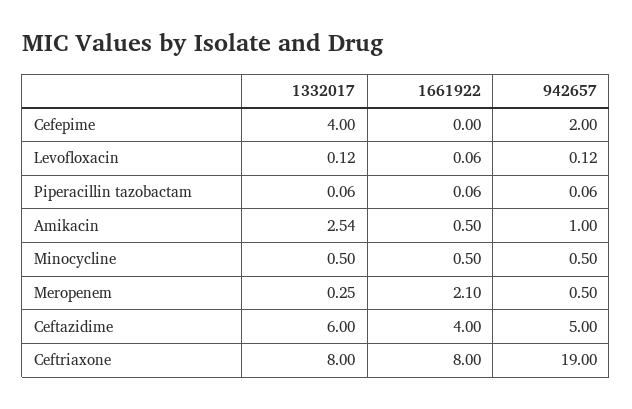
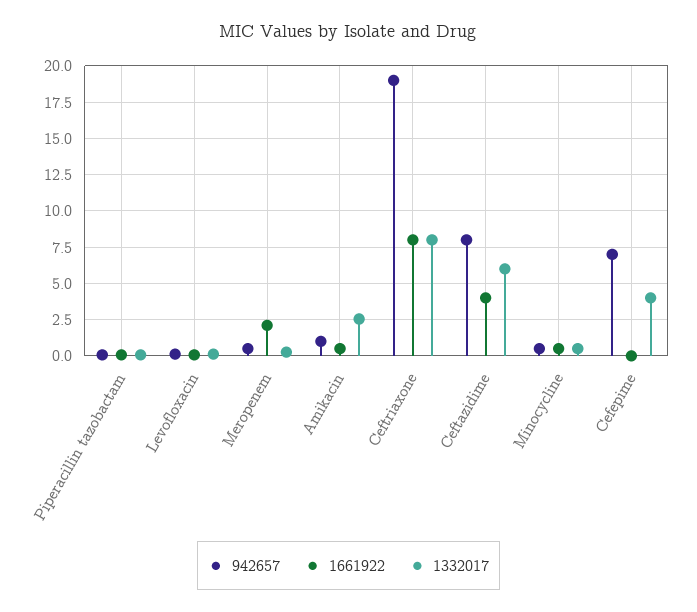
942657, Cefepime: 2 -> 7
942657, Ceftazidime: 5 -> 8

